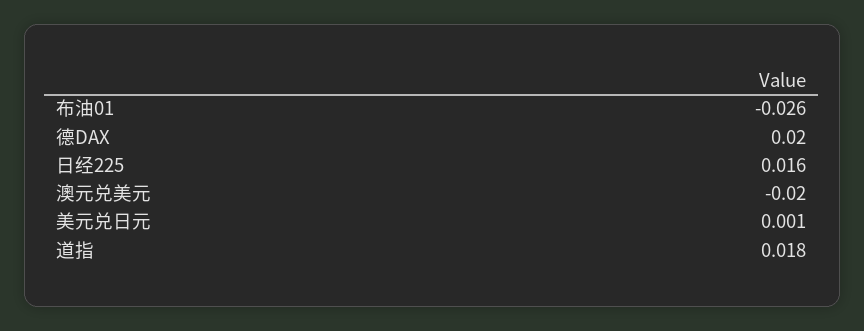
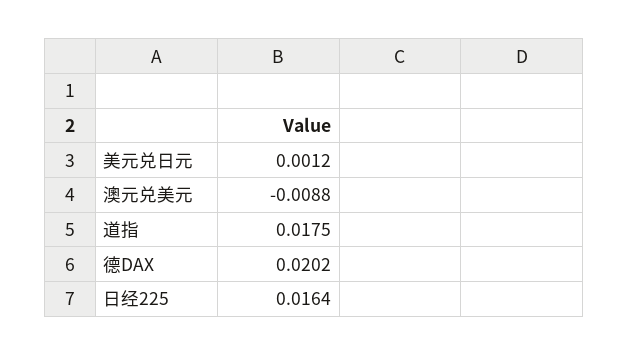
布油01: -0.026 -> none
澳元兑美元: -0.02 -> -0.0088

